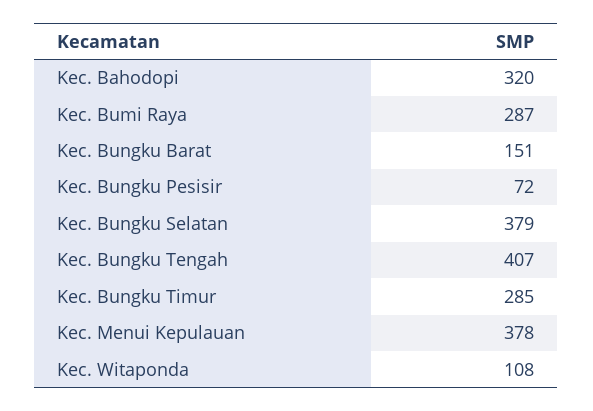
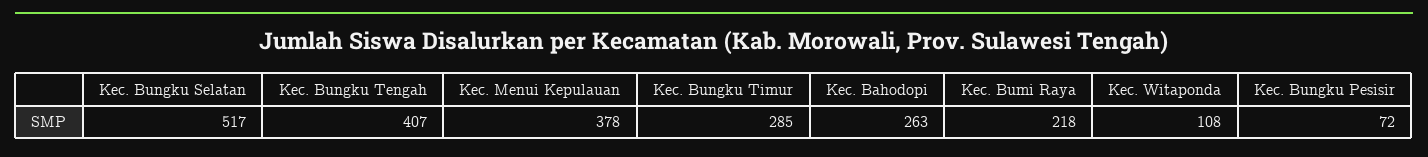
Kec. Bahodopi: 320 -> 263
Kec. Bumi Raya: 287 -> 218
Kec. Bungku Barat: 151 -> none
Kec. Bungku Selatan: 379 -> 517

